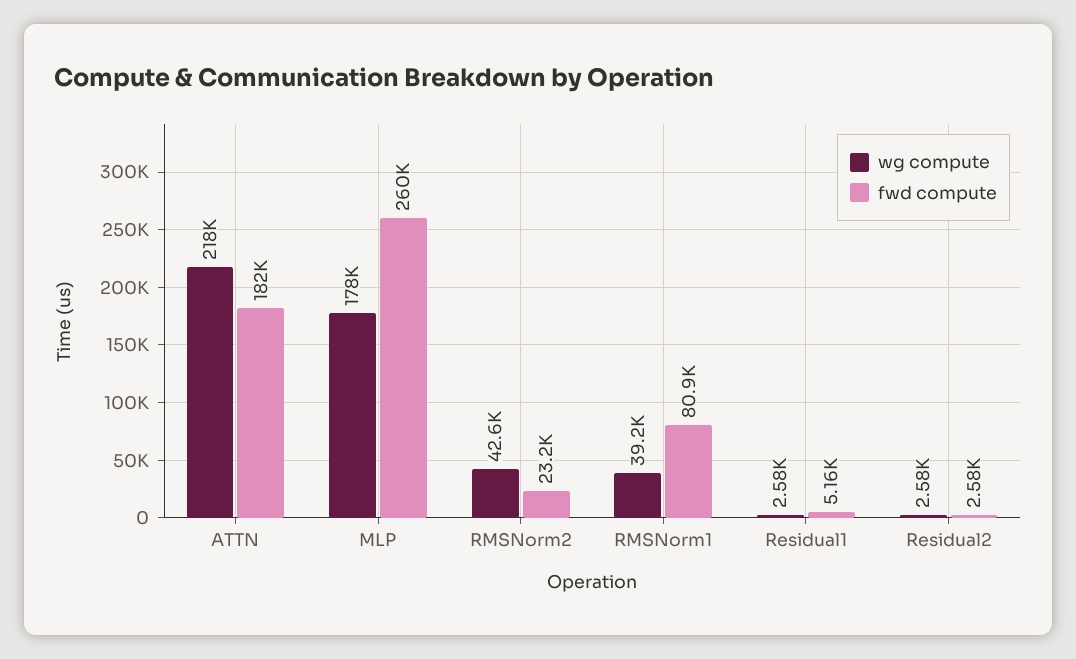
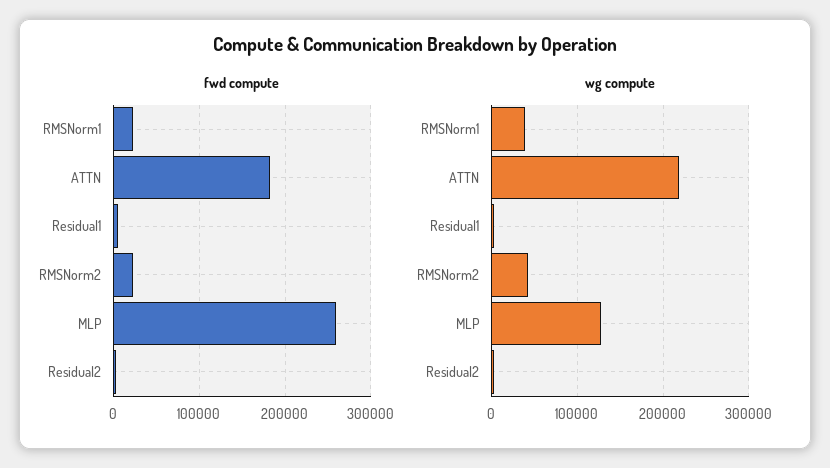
wg compute, MLP: 178000 -> 130000
fwd compute, RMSNorm1: 80900 -> 20000

